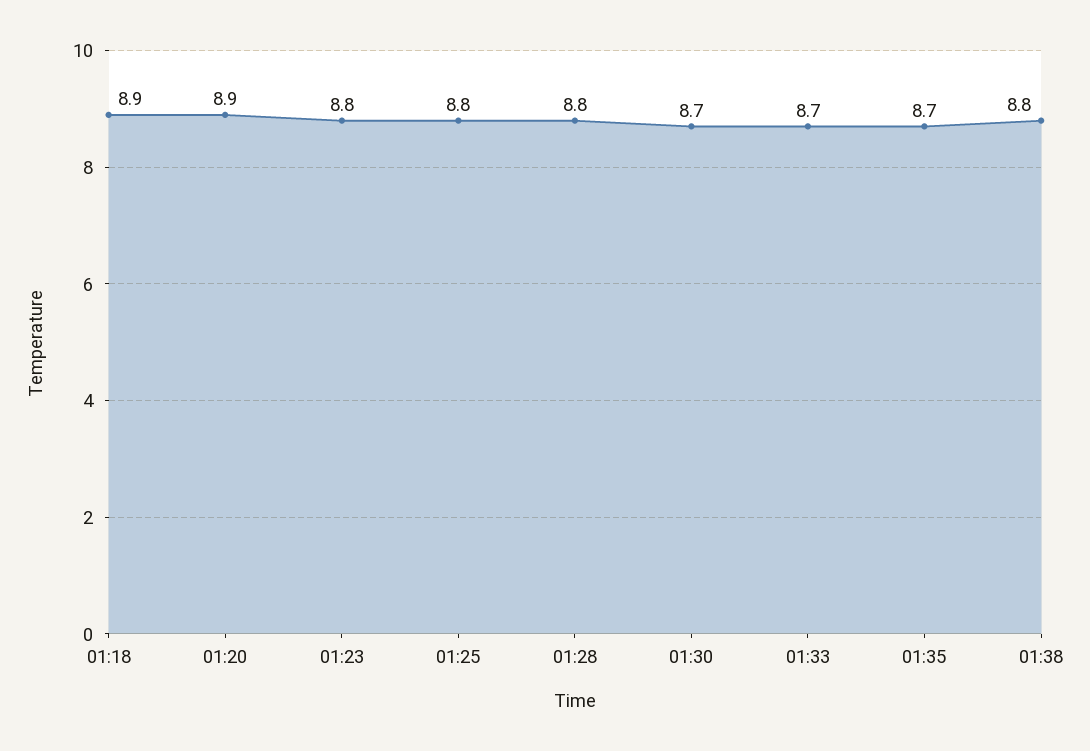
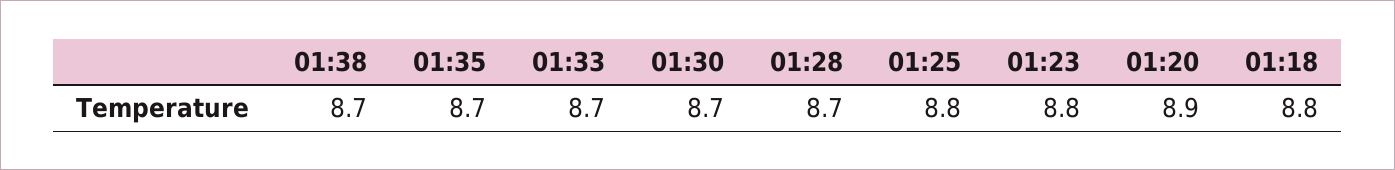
01:18: 8.9 -> 8.8
01:28: 8.8 -> 8.7
01:38: 8.8 -> 8.7

